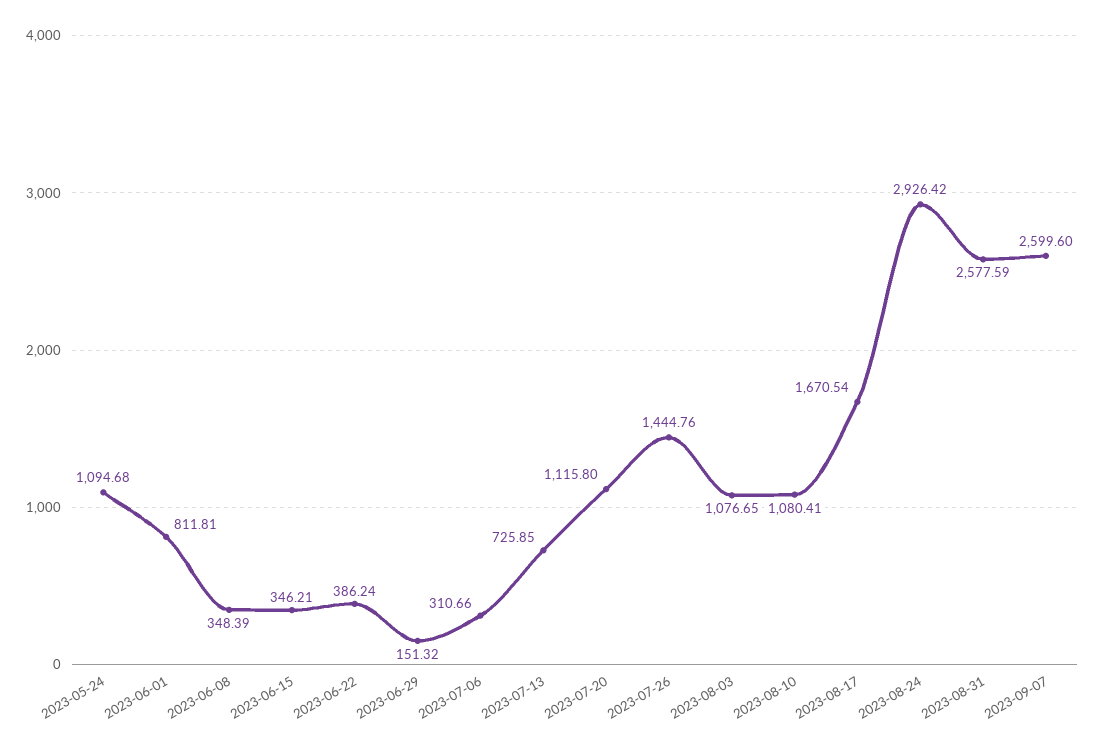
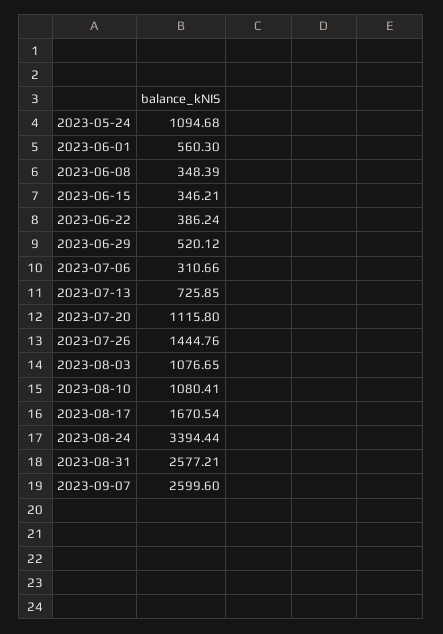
2023-06-01: 811.81 -> 560.3
2023-06-29: 151.32 -> 520.12
2023-08-24: 2926.42 -> 3394.44
2023-08-31: 2577.59 -> 2577.21

